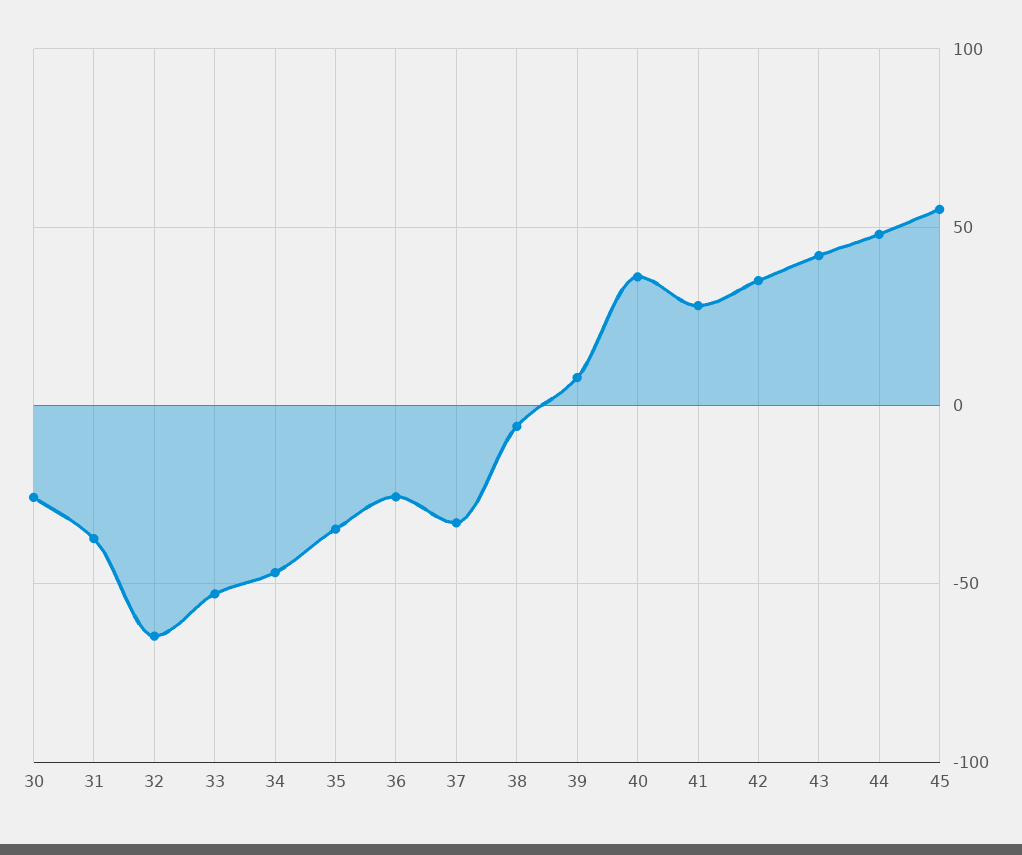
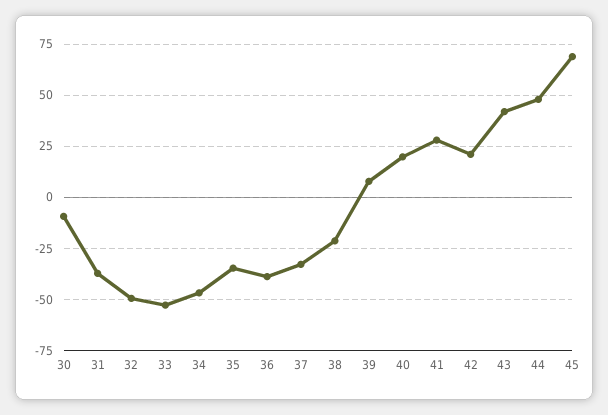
30: -25 -> -10
32: -65 -> -50
36: -25 -> -40
38: -5 -> -20
40: 35 -> 20
42: 35 -> 20
45: 55 -> 70

